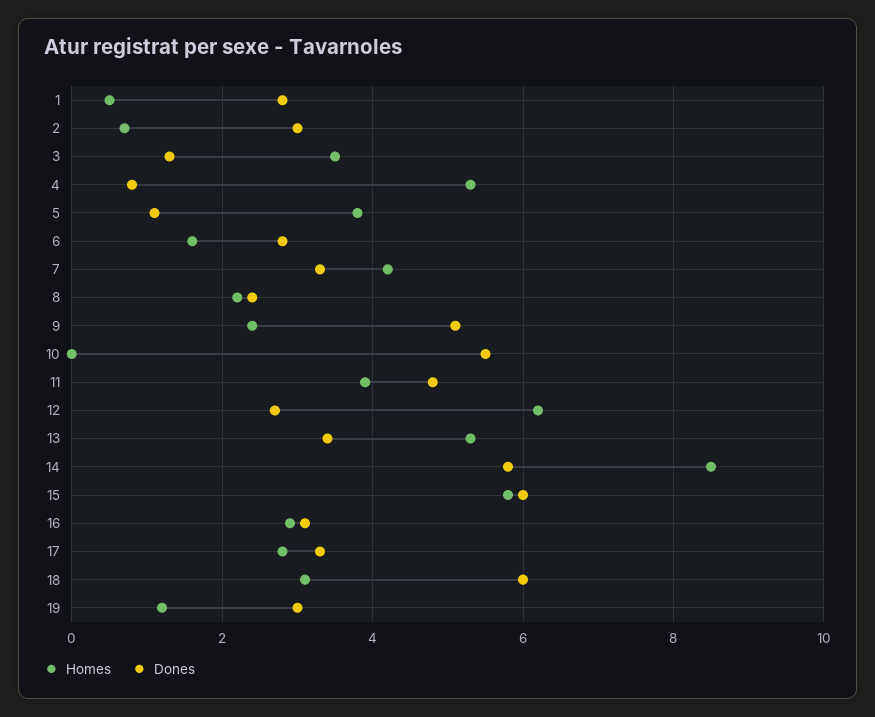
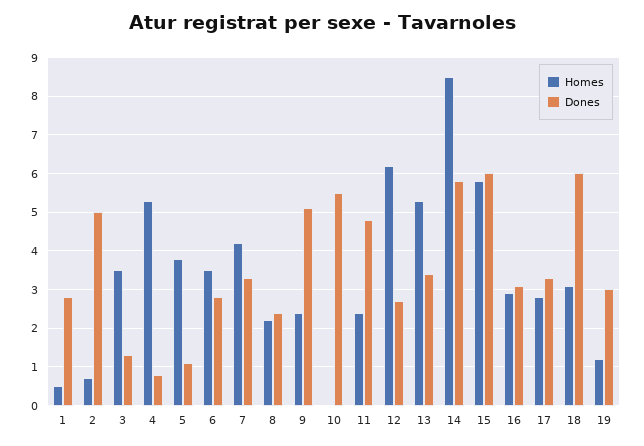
Dones, 2: 3 -> 5
Homes, 6: 1.5 -> 3.5
Homes, 11: 4 -> 2.5

